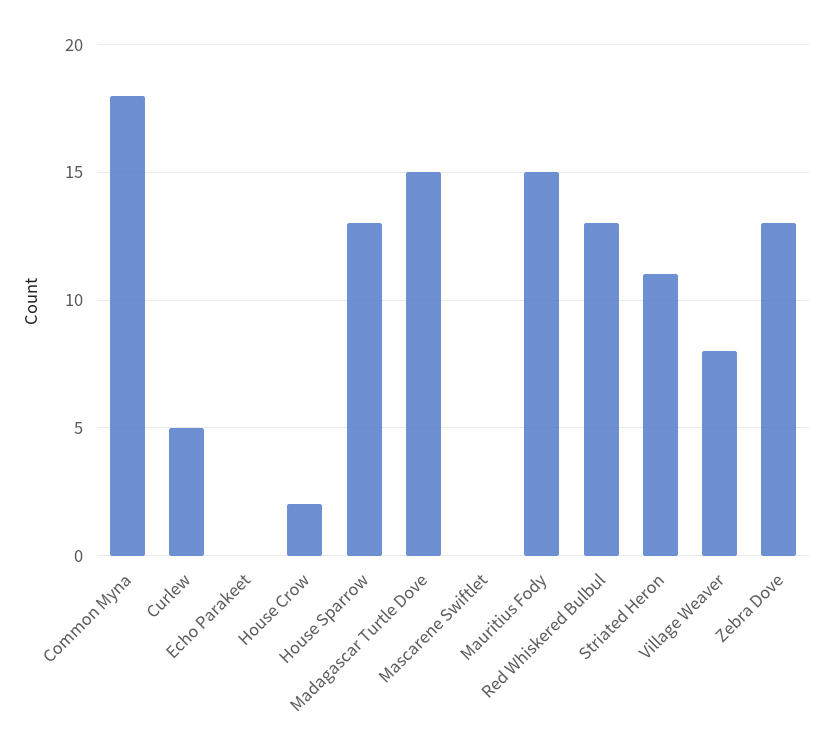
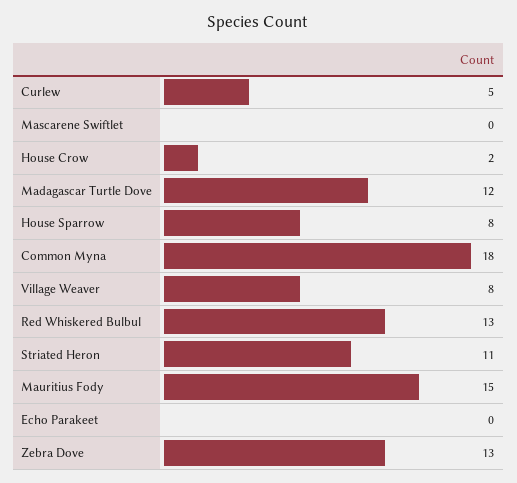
House Sparrow: 13 -> 8
Madagascar Turtle Dove: 15 -> 12

